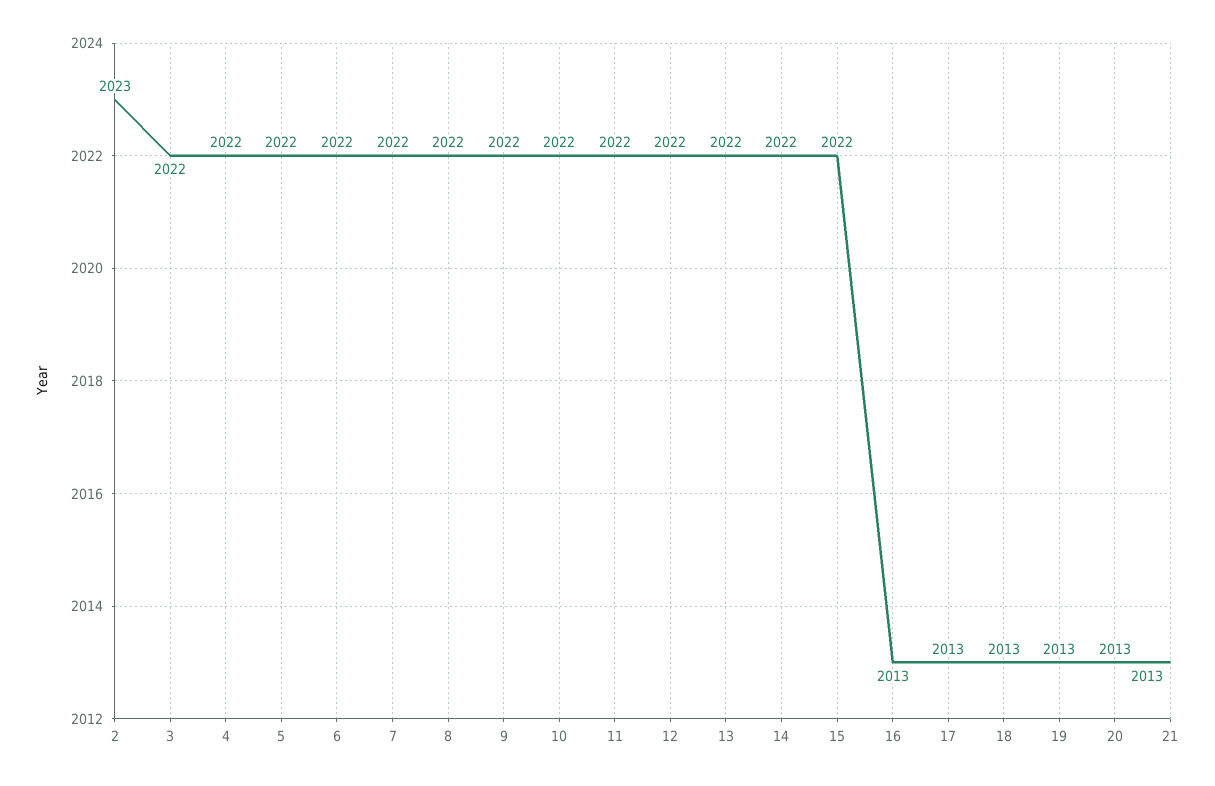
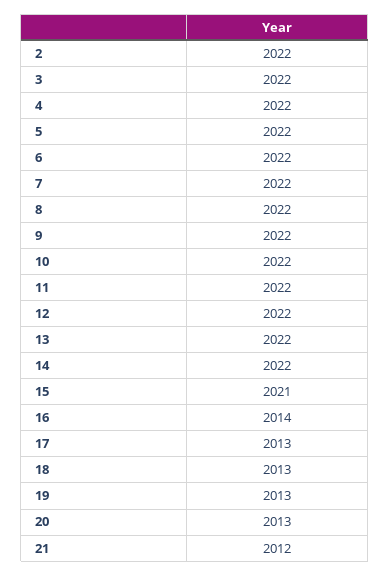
2: 2023 -> 2022
15: 2022 -> 2021
16: 2013 -> 2014
21: 2013 -> 2012

